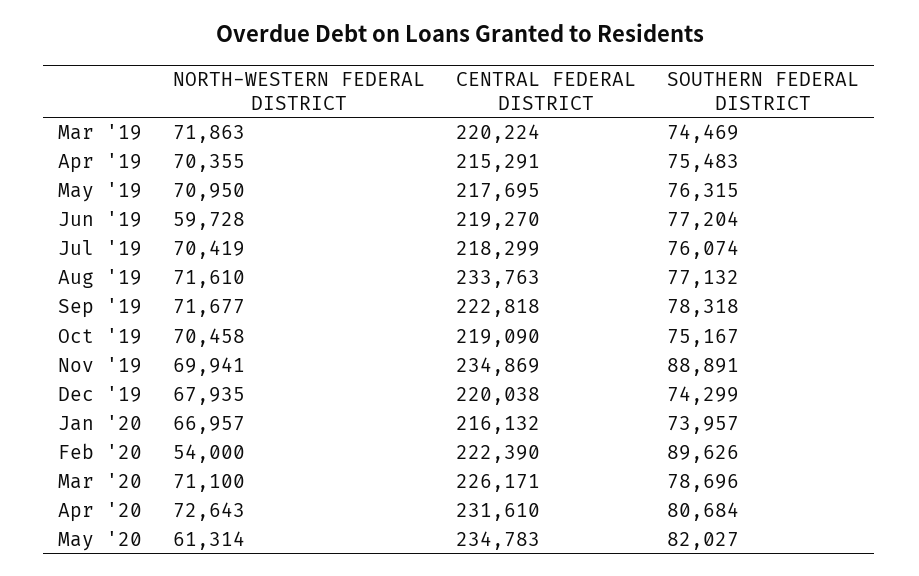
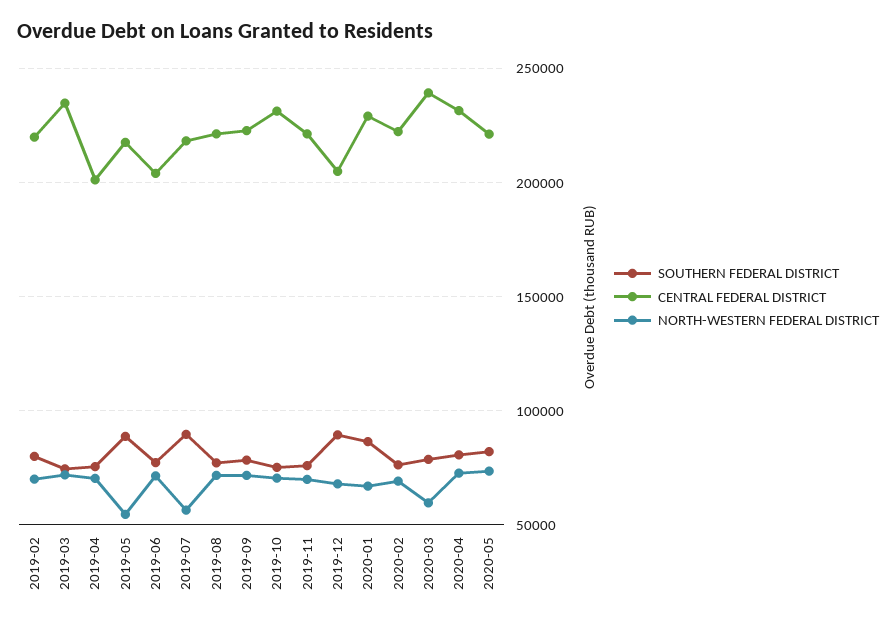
CENTRAL FEDERAL DISTRICT, Mar '19: 220224 -> 235000
CENTRAL FEDERAL DISTRICT, Apr '19: 215291 -> 200000
NORTH-WESTERN FEDERAL DISTRICT, May '19: 70950 -> 55000
SOUTHERN FEDERAL DISTRICT, May '19: 76315 -> 90000
NORTH-WESTERN FEDERAL DISTRICT, Jun '19: 59728 -> 70000
CENTRAL FEDERAL DISTRICT, Jun '19: 219270 -> 205000
NORTH-WESTERN FEDERAL DISTRICT, Jul '19: 70419 -> 55000
SOUTHERN FEDERAL DISTRICT, Jul '19: 76074 -> 90000
CENTRAL FEDERAL DISTRICT, Aug '19: 233763 -> 220000
CENTRAL FEDERAL DISTRICT, Oct '19: 219090 -> 230000
CENTRAL FEDERAL DISTRICT, Nov '19: 234869 -> 220000
SOUTHERN FEDERAL DISTRICT, Nov '19: 88891 -> 75000
CENTRAL FEDERAL DISTRICT, Dec '19: 220038 -> 205000
SOUTHERN FEDERAL DISTRICT, Dec '19: 74299 -> 90000
CENTRAL FEDERAL DISTRICT, Jan '20: 216132 -> 230000
SOUTHERN FEDERAL DISTRICT, Jan '20: 73957 -> 85000
NORTH-WESTERN FEDERAL DISTRICT, Feb '20: 54000 -> 70000
SOUTHERN FEDERAL DISTRICT, Feb '20: 89626 -> 75000
NORTH-WESTERN FEDERAL DISTRICT, Mar '20: 71100 -> 60000
CENTRAL FEDERAL DISTRICT, Mar '20: 226171 -> 240000
NORTH-WESTERN FEDERAL DISTRICT, May '20: 61314 -> 75000
CENTRAL FEDERAL DISTRICT, May '20: 234783 -> 220000
SOUTHERN FEDERAL DISTRICT, 2019-02: none -> 80000
CENTRAL FEDERAL DISTRICT, 2019-02: none -> 220000
NORTH-WESTERN FEDERAL DISTRICT, 2019-02: none -> 70000

